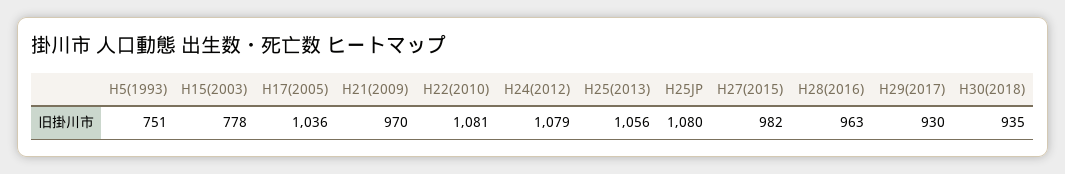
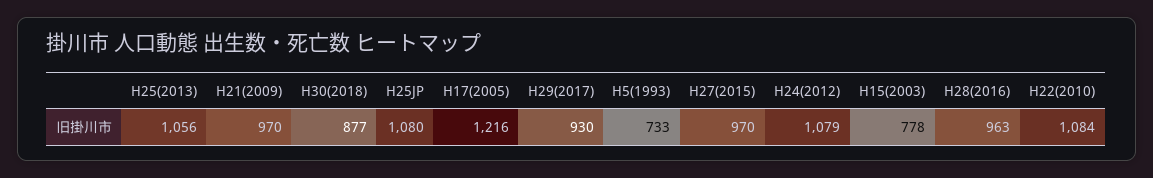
H5(1993): 751 -> 733
H17(2005): 1036 -> 1216
H22(2010): 1081 -> 1084
H27(2015): 982 -> 970
H30(2018): 935 -> 877

